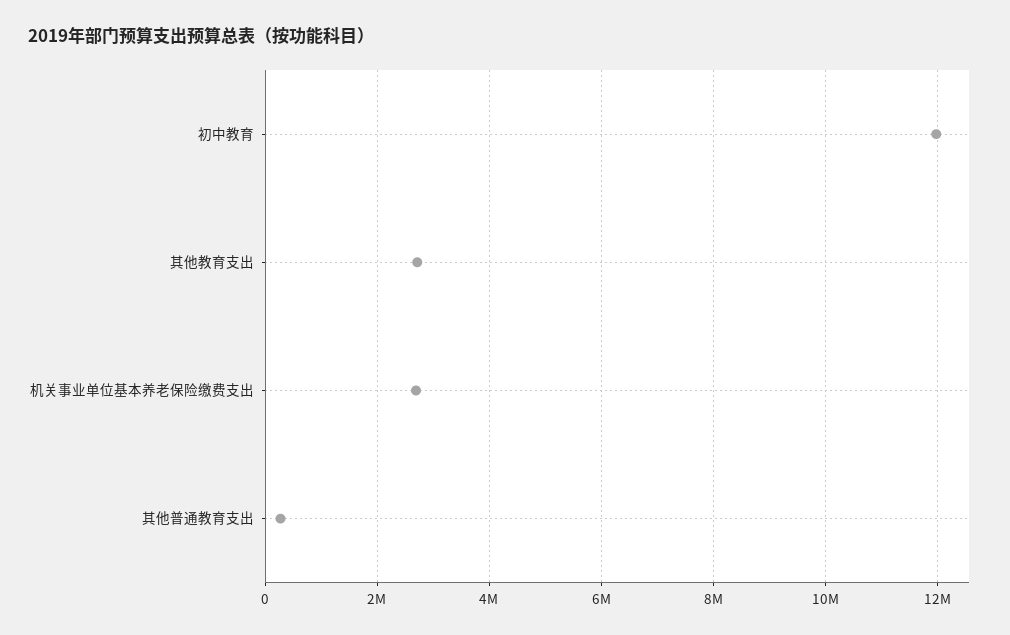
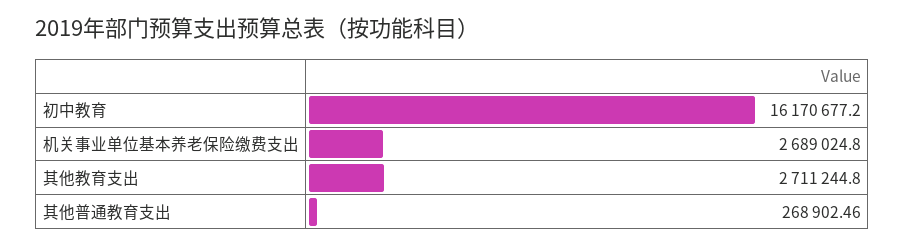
初中教育: 12000000 -> 16170677.2

